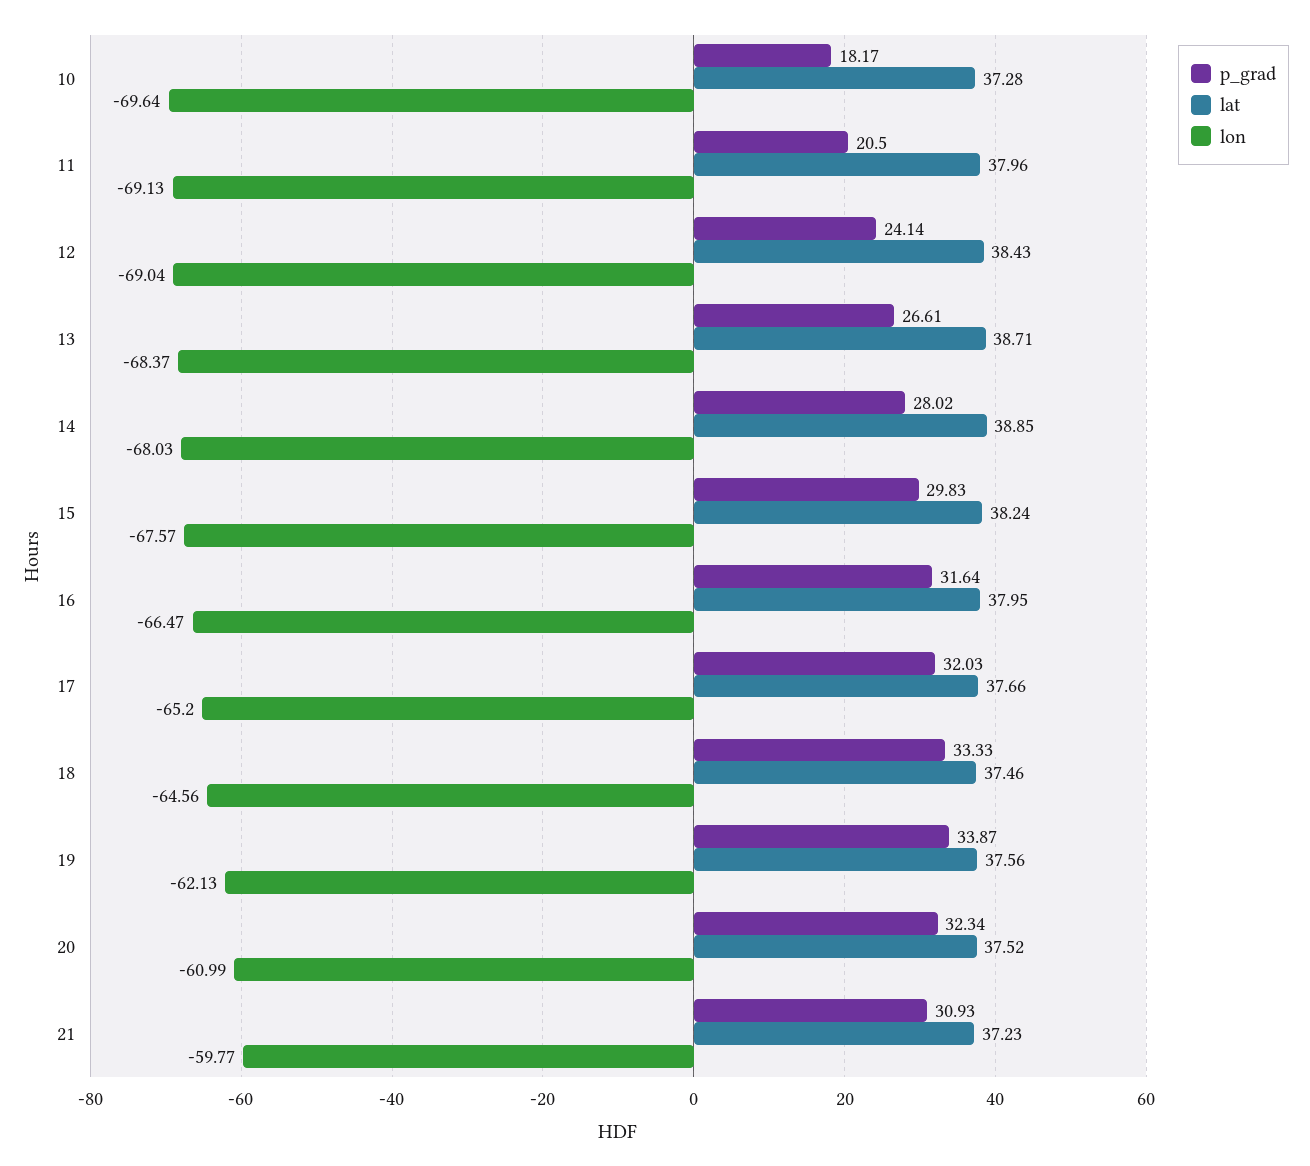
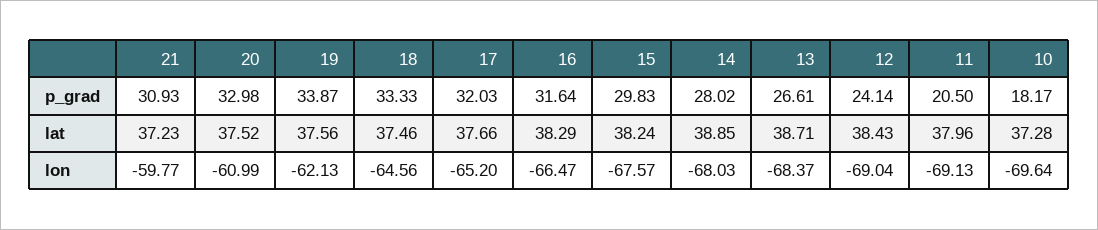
lat, 16: 37.95 -> 38.29
p_grad, 20: 32.34 -> 32.98

